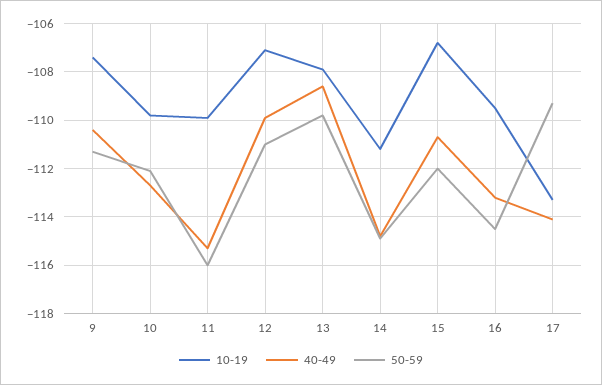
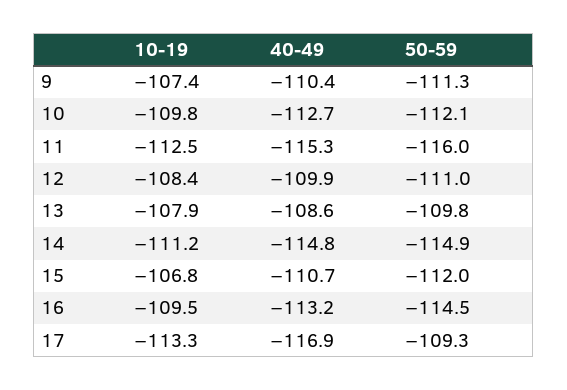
10-19, 11: -110 -> -112.5
10-19, 12: -107 -> -108.4
40-49, 17: -114 -> -116.9

